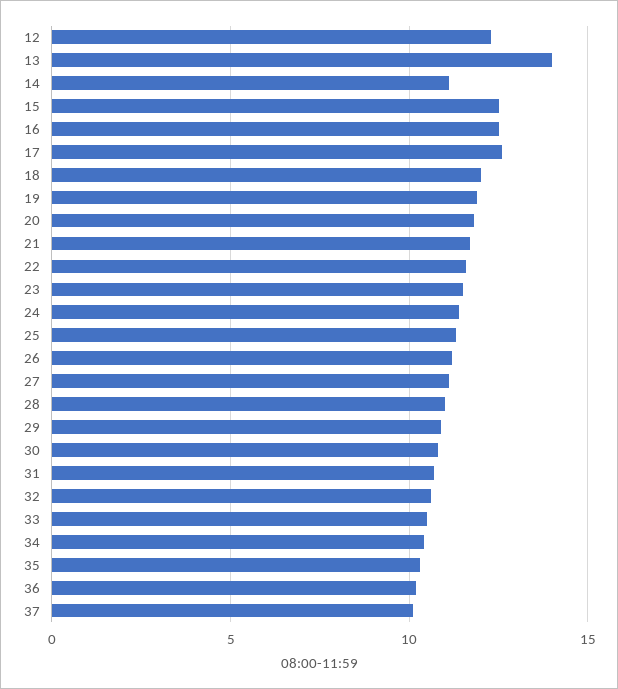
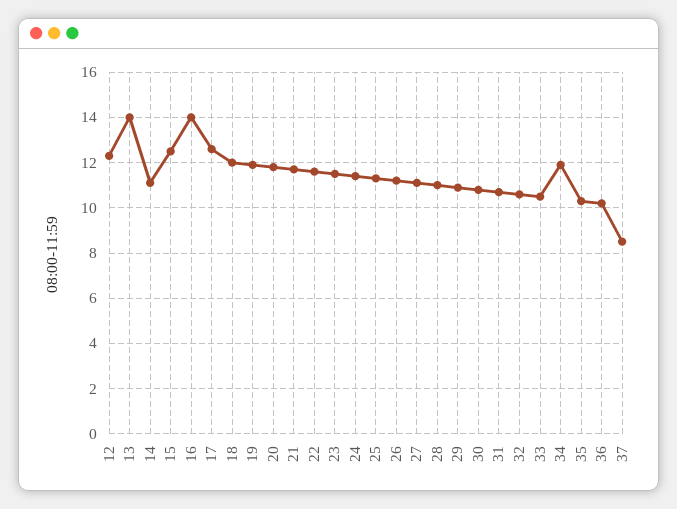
16: 12.5 -> 14
34: 10.5 -> 12
37: 10 -> 8.5

